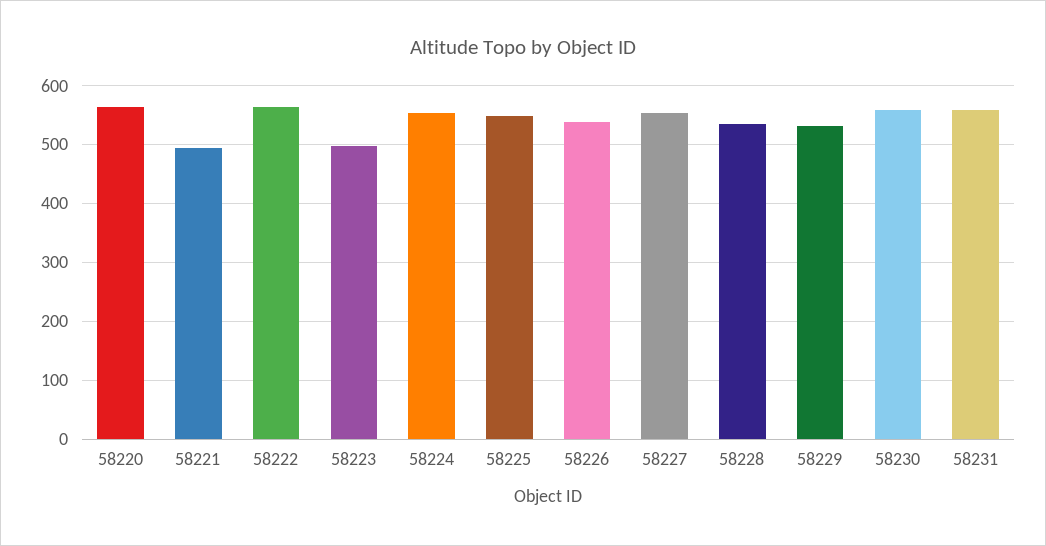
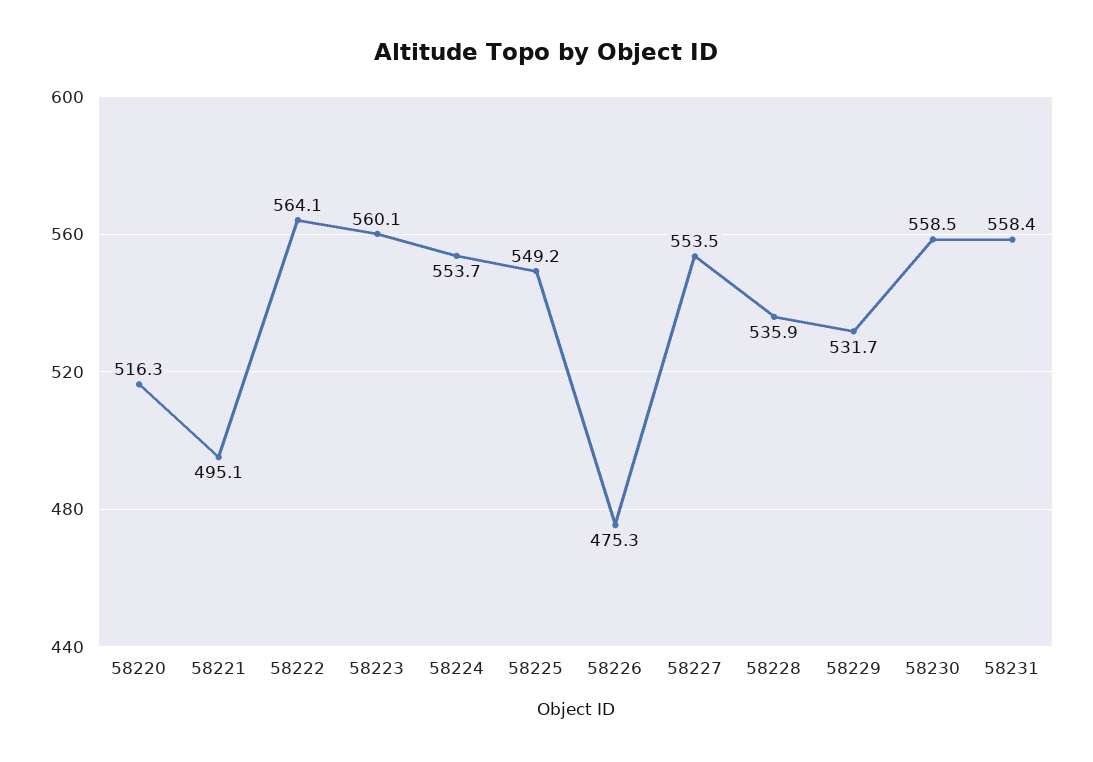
58220: 560 -> 516.3
58223: 500 -> 560.1
58226: 540 -> 475.3

